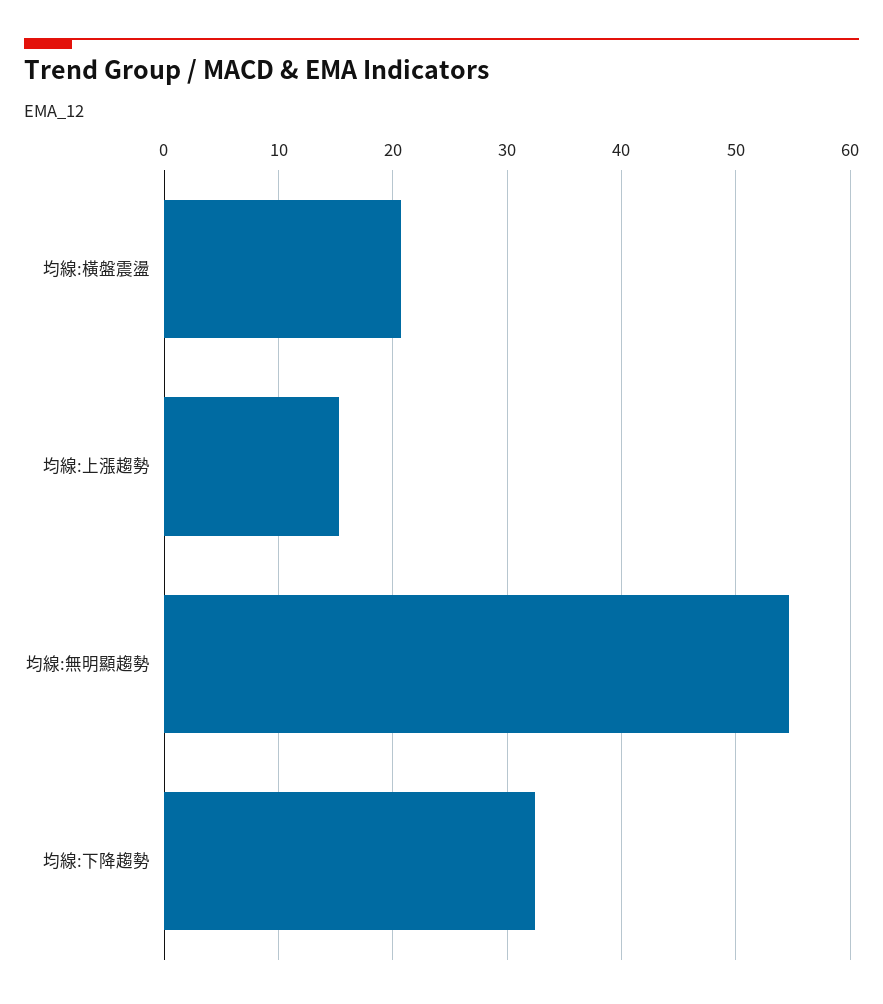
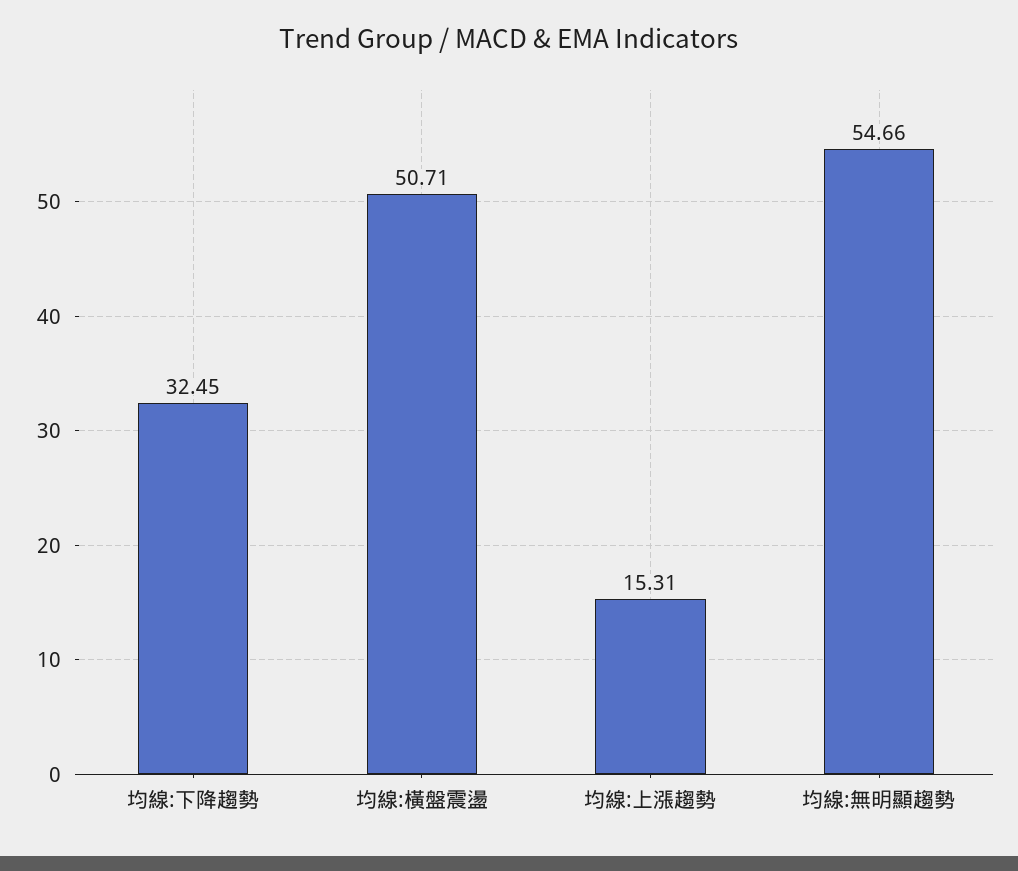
均線:橫盤震盪: 21 -> 50.71

